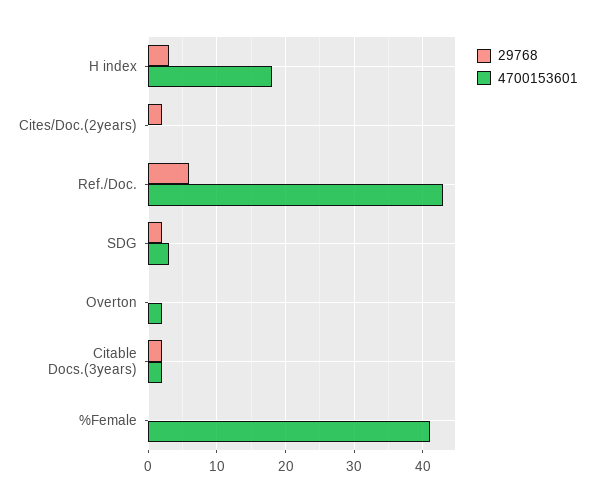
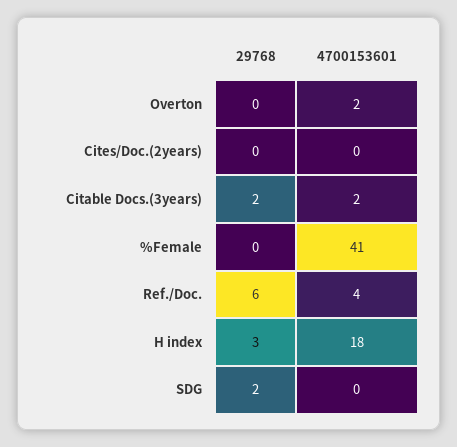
29768, Cites/Doc.(2years): 2 -> 0
4700153601, Ref./Doc.: 43 -> 4
4700153601, SDG: 3 -> 0

